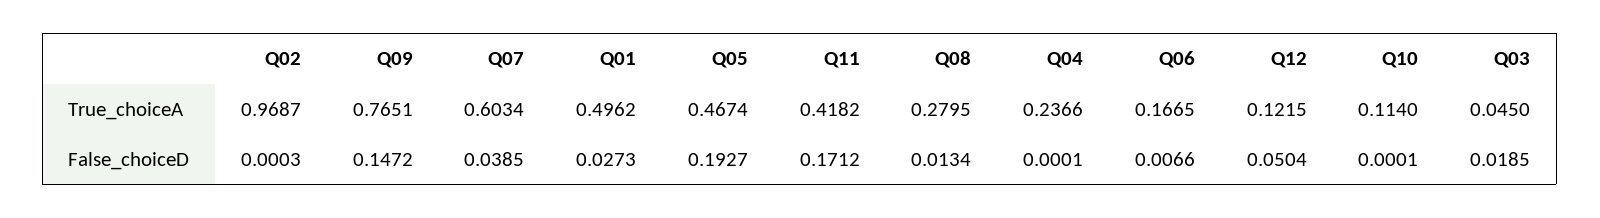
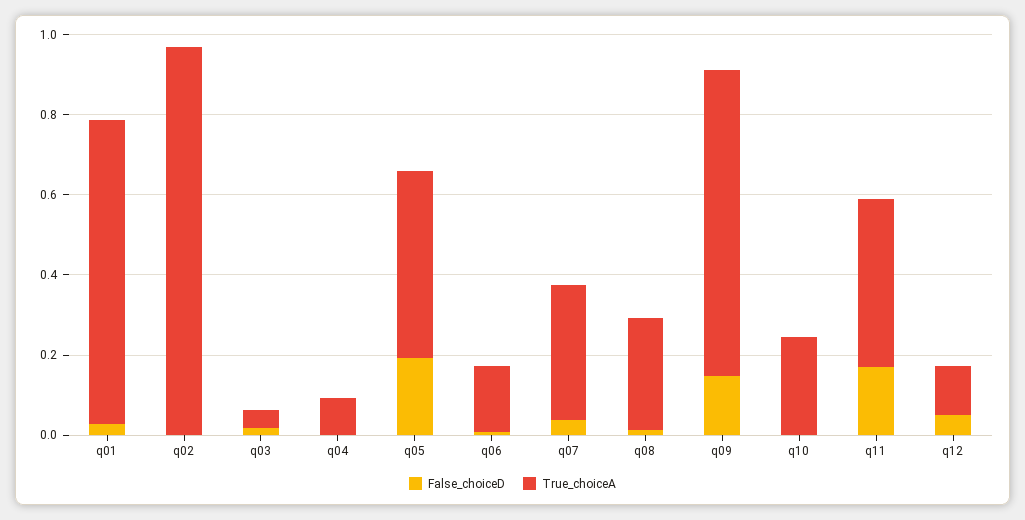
True_choiceA, Q07: 0.6034 -> 0.35
True_choiceA, Q01: 0.4962 -> 0.75
True_choiceA, Q04: 0.2366 -> 0.1
True_choiceA, Q10: 0.114 -> 0.25

